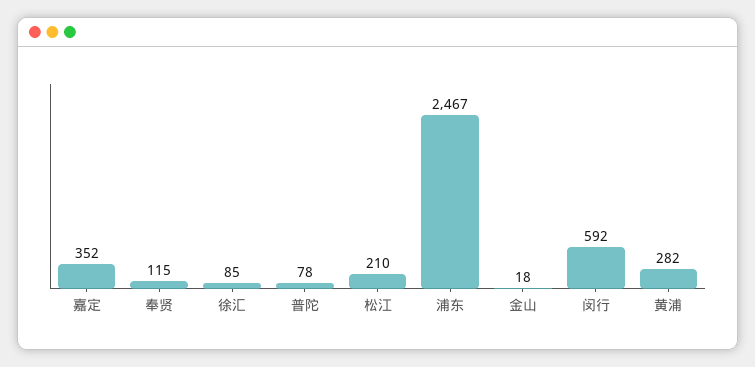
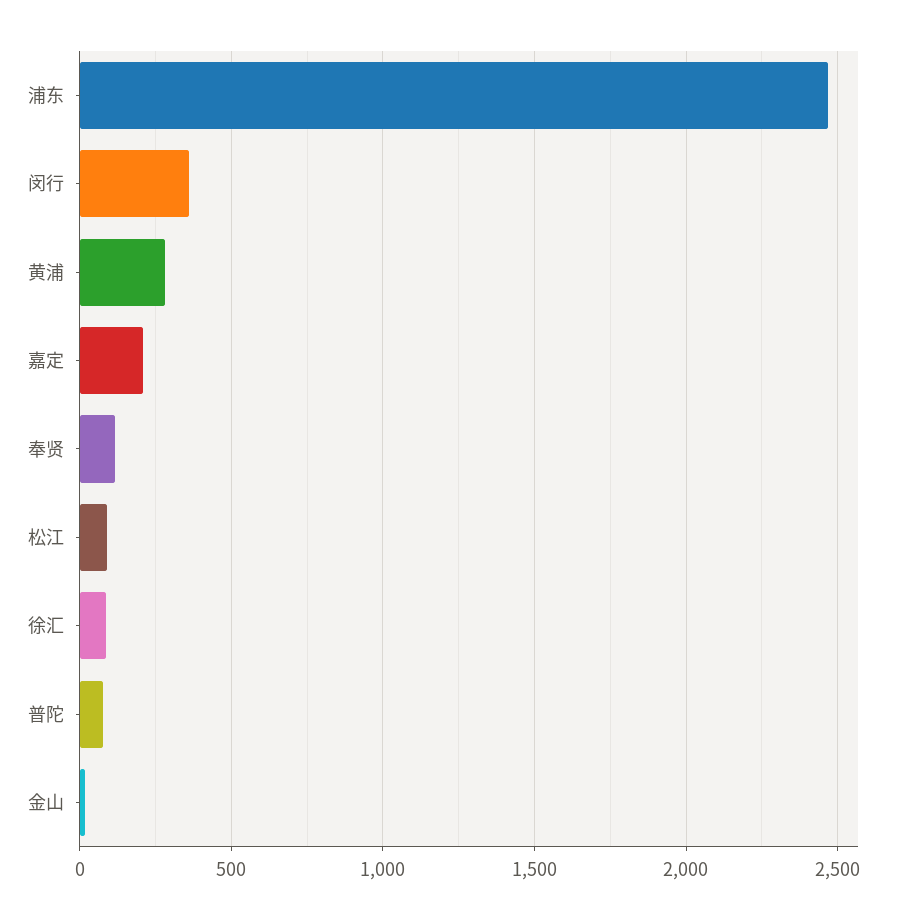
嘉定: 352 -> 200
松江: 210 -> 100
闵行: 592 -> 350

